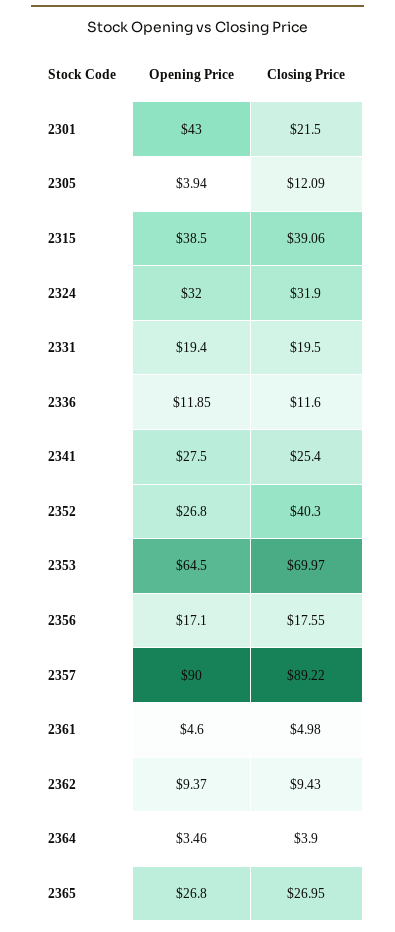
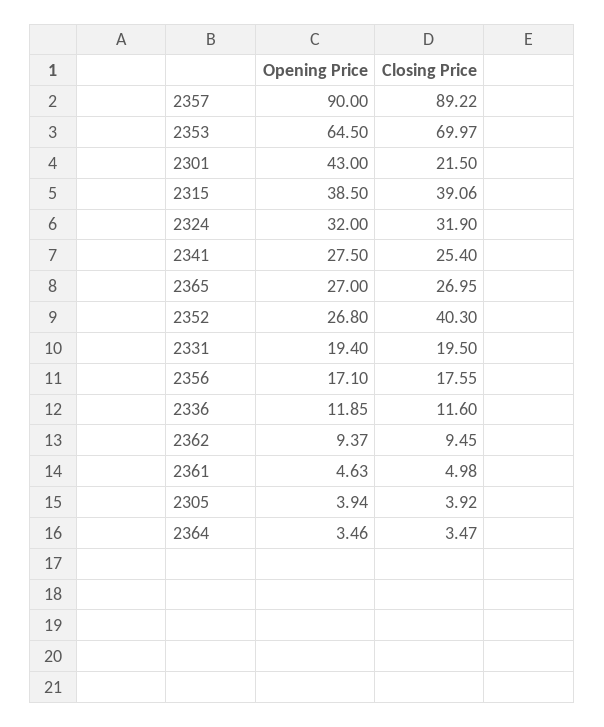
Closing Price, 2305: 12.09 -> 3.92
Opening Price, 2361: 4.6 -> 4.63
Closing Price, 2362: 9.43 -> 9.45
Closing Price, 2364: 3.9 -> 3.47
Opening Price, 2365: 26.8 -> 27

